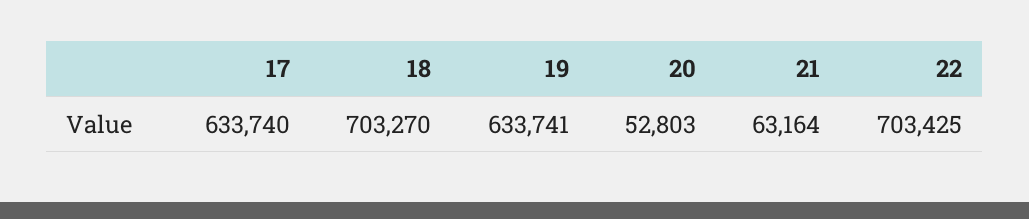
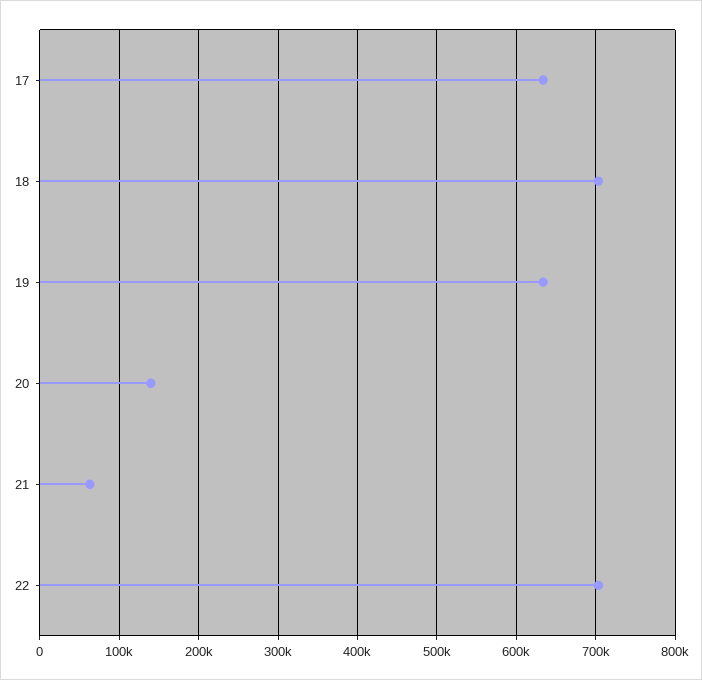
20: 52803 -> 140000

